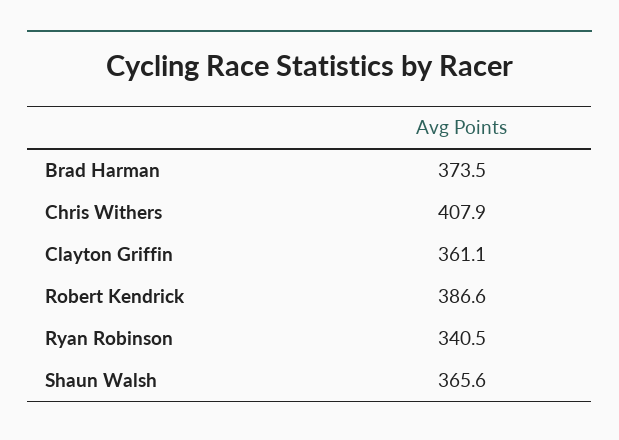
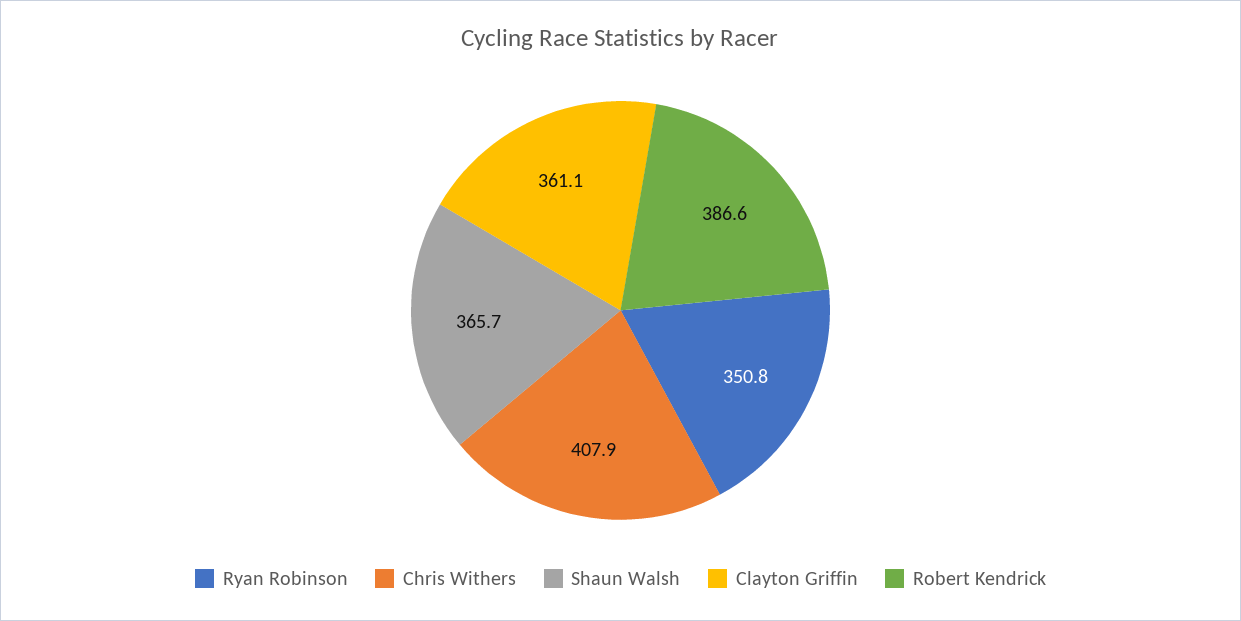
Brad Harman: 373.5 -> none
Ryan Robinson: 340.5 -> 350.8
Shaun Walsh: 365.6 -> 365.7

